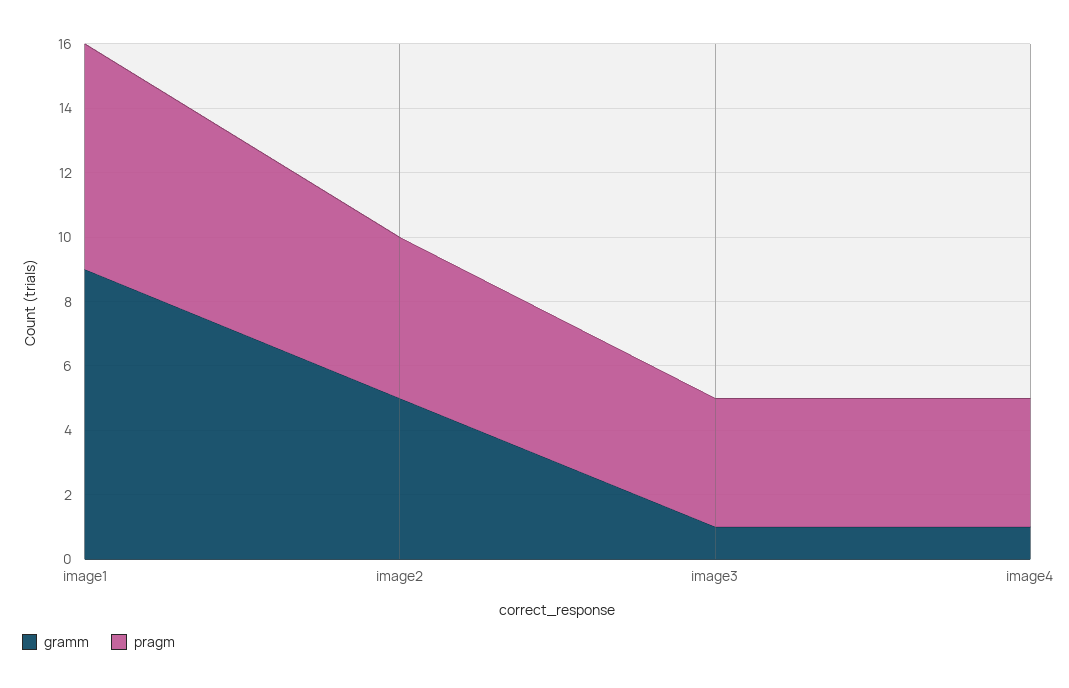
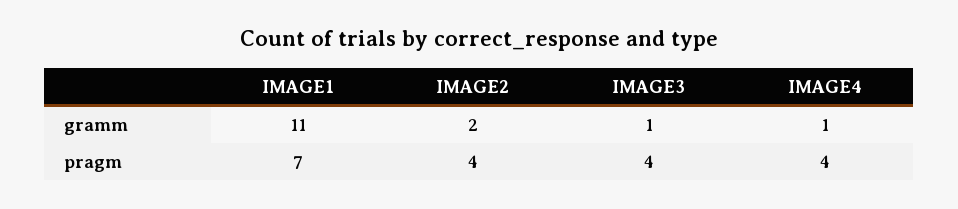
gramm, image1: 9 -> 11
gramm, image2: 5 -> 2
pragm, image2: 5 -> 4

